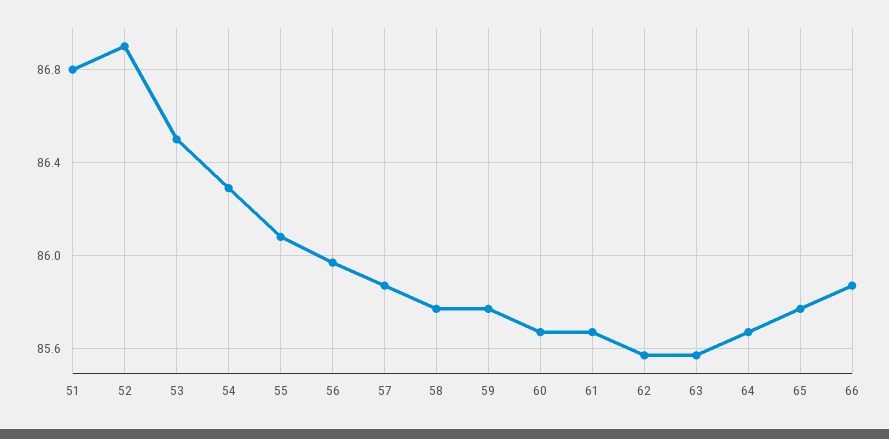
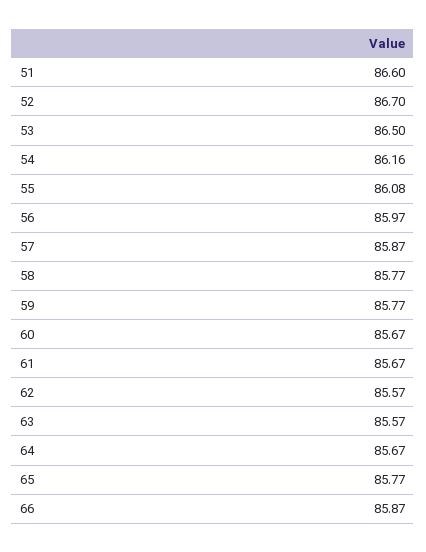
51: 86.8 -> 86.6
52: 86.9 -> 86.7
54: 86.3 -> 86.16

